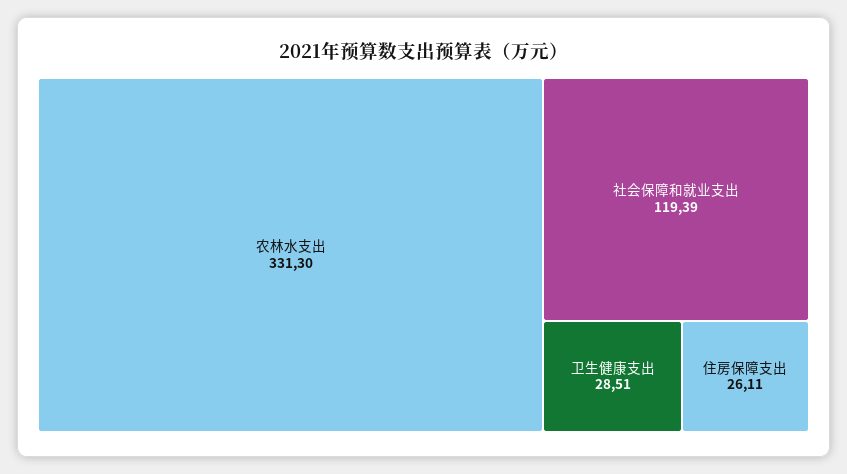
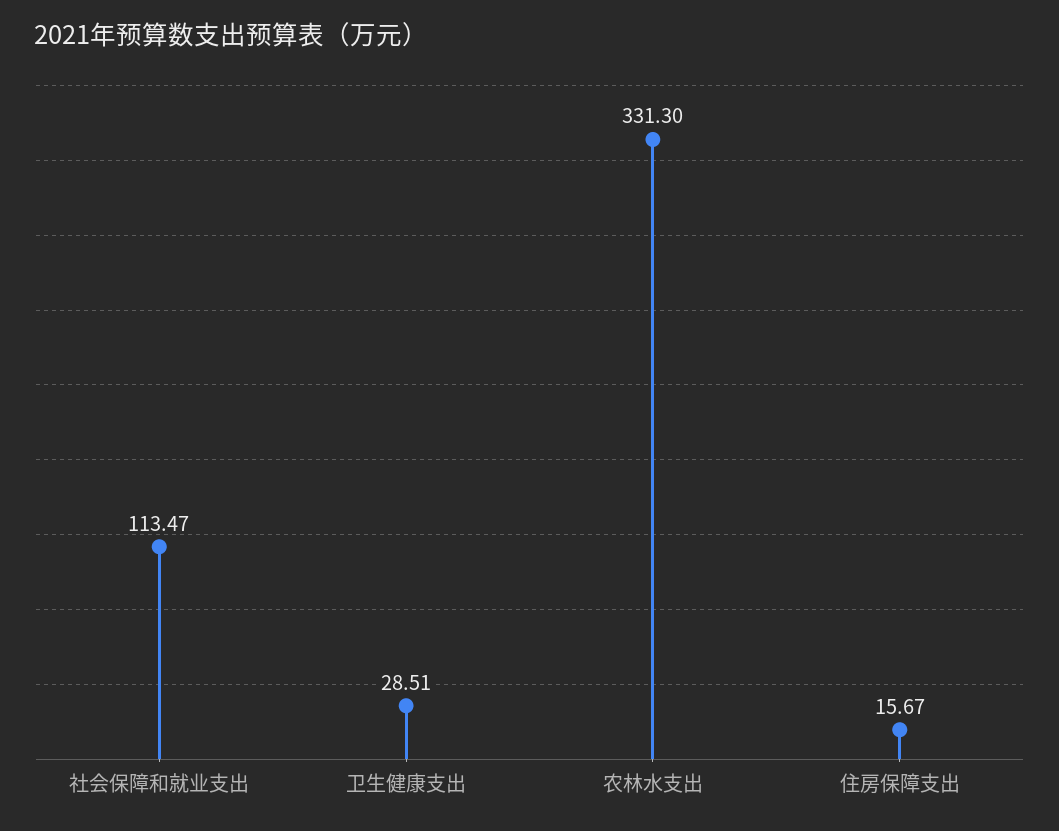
社会保障和就业支出: 119.39 -> 113.47
住房保障支出: 26.11 -> 15.67

